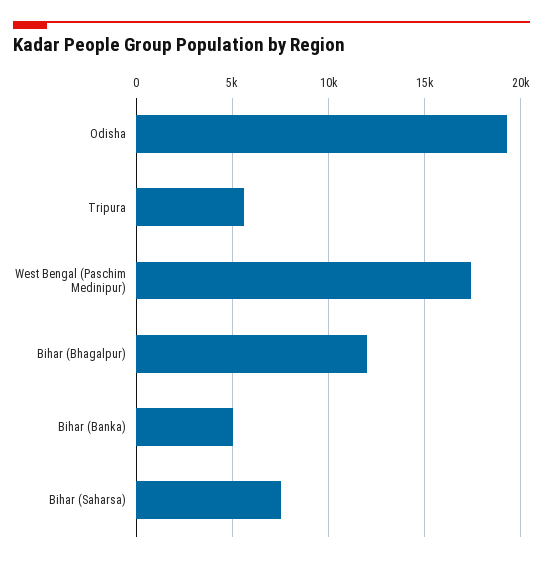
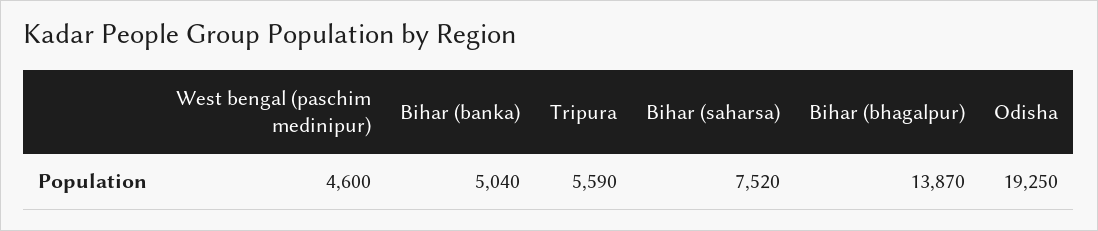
West Bengal (Paschim Medinipur): 17500 -> 4600
Bihar (Bhagalpur): 12000 -> 13870

